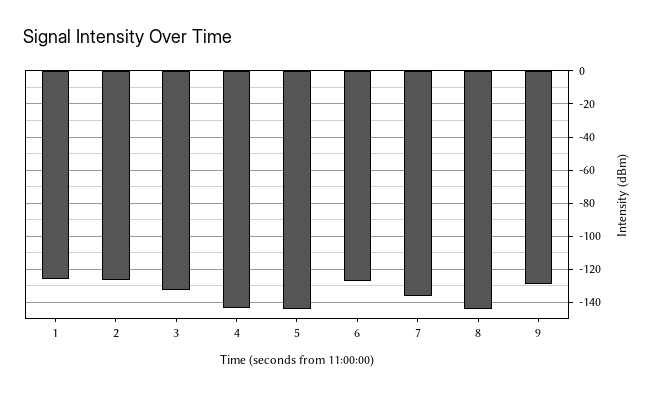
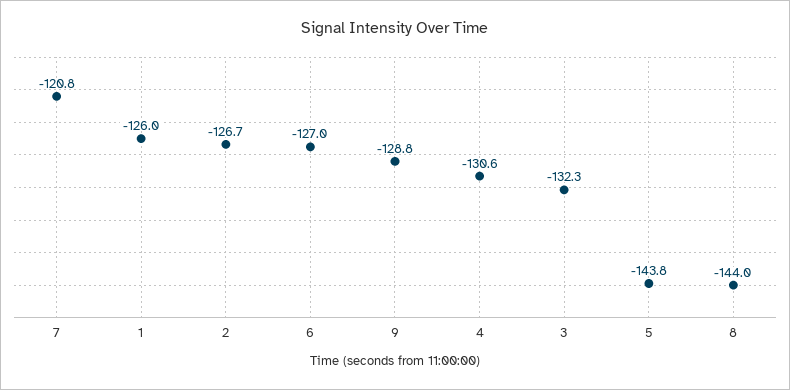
4: -145 -> -130.6
7: -135 -> -120.8

